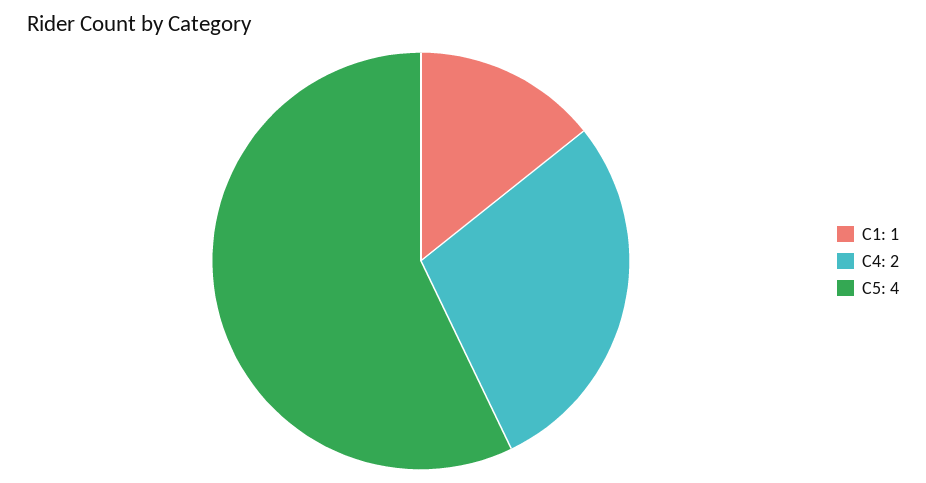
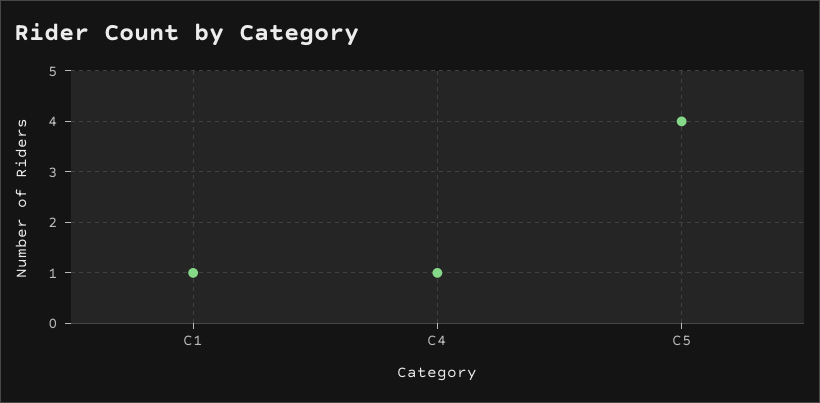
C4: 2 -> 1

